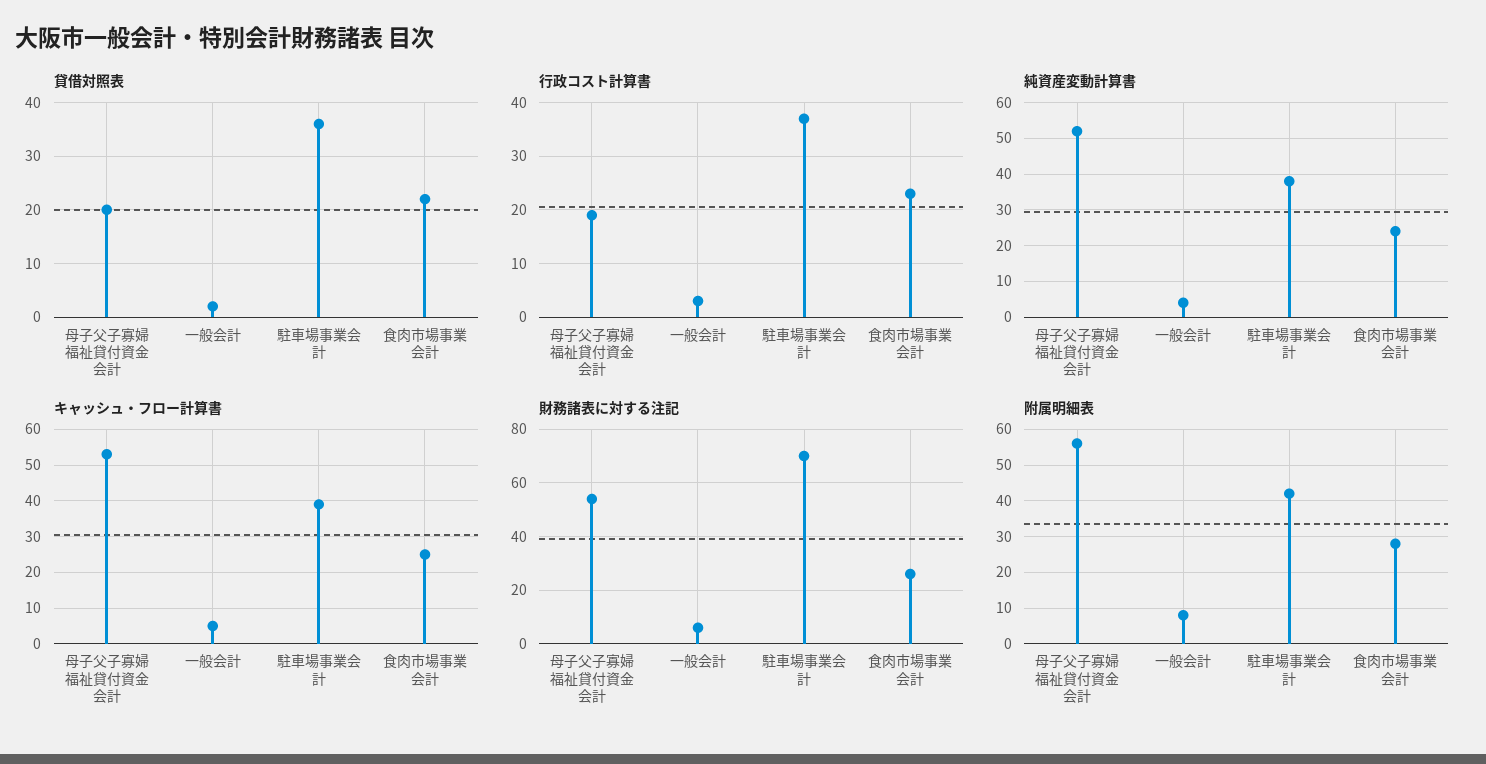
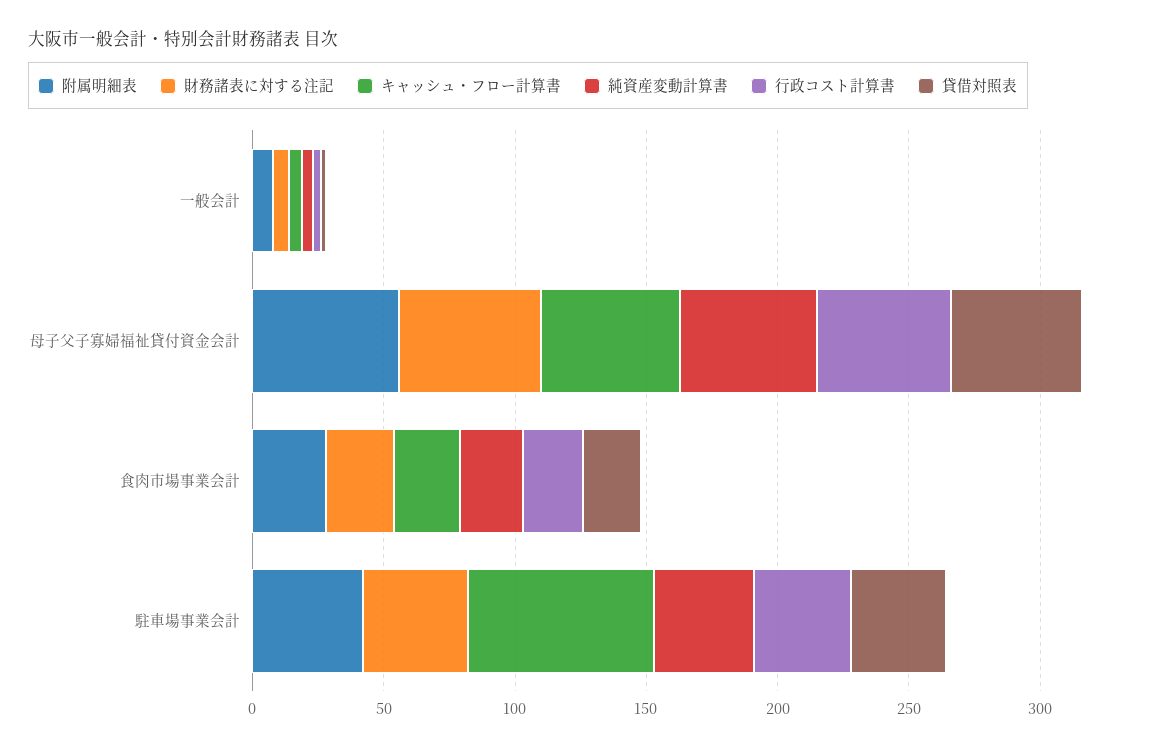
貸借対照表, 母子父子寡婦福祉貸付資金会計: 20 -> 50
行政コスト計算書, 母子父子寡婦福祉貸付資金会計: 20 -> 50
キャッシュ・フロー計算書, 駐車場事業会計: 40 -> 70
財務諸表に対する注記, 駐車場事業会計: 70 -> 40

